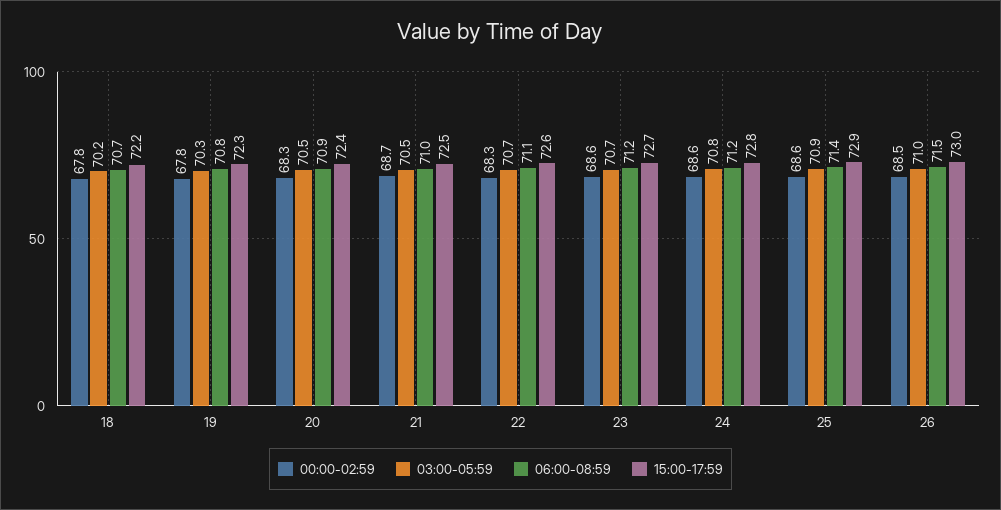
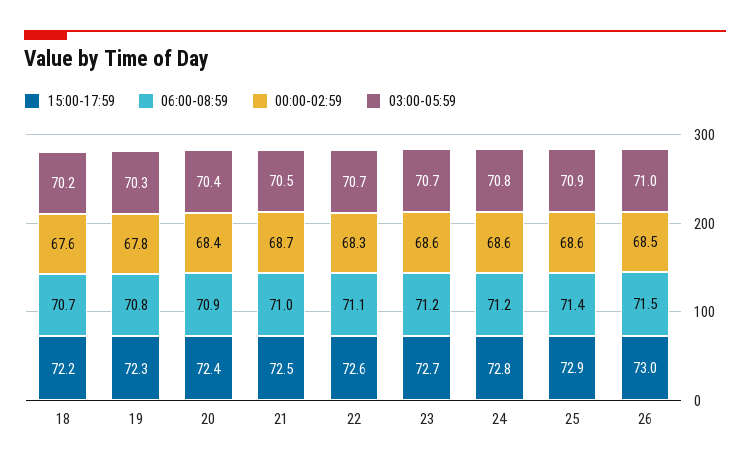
00:00-02:59, 18: 67.8 -> 67.6
00:00-02:59, 20: 68.3 -> 68.4
03:00-05:59, 20: 70.5 -> 70.4

